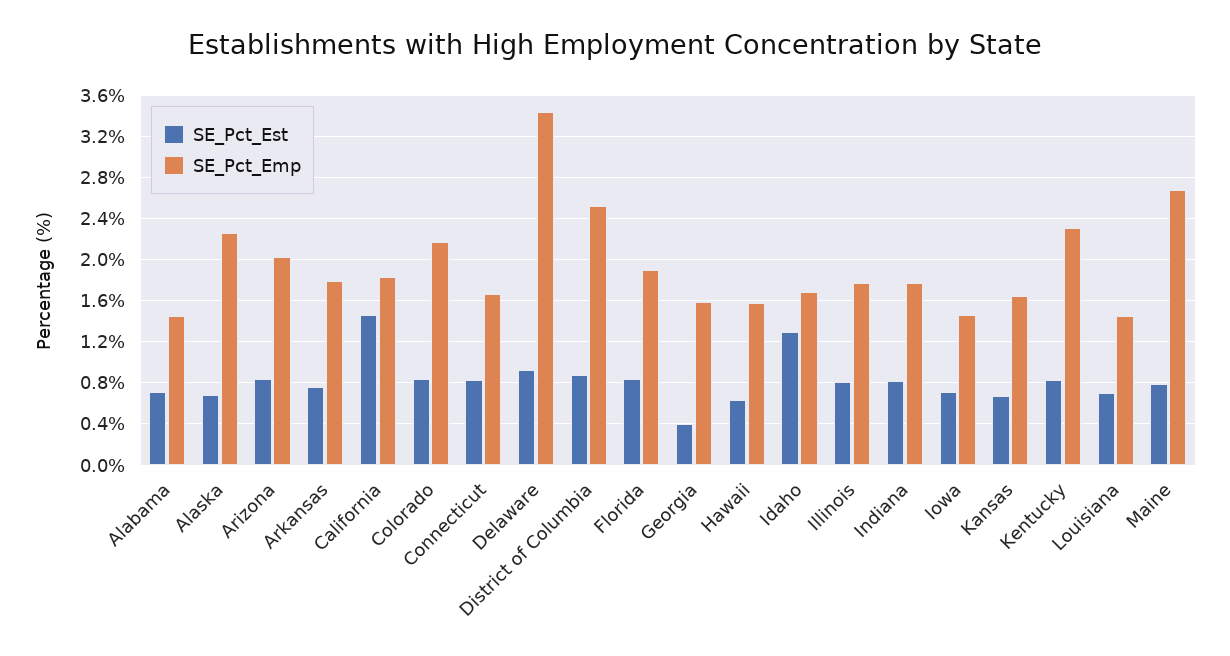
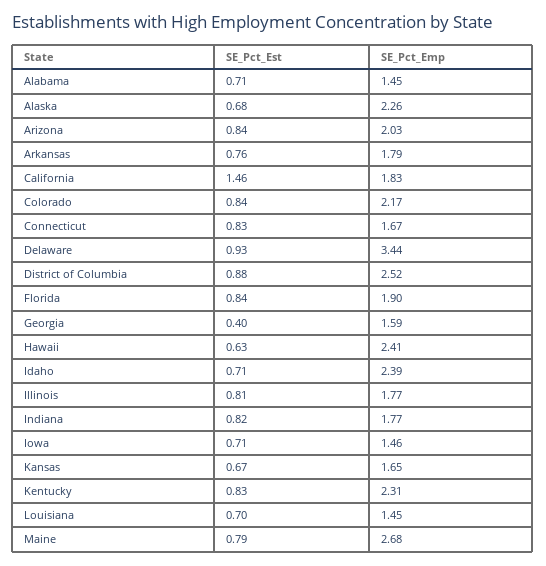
SE_Pct_Emp, Hawaii: 1.6 -> 2.41
SE_Pct_Est, Idaho: 1.3 -> 0.71
SE_Pct_Emp, Idaho: 1.7 -> 2.39

